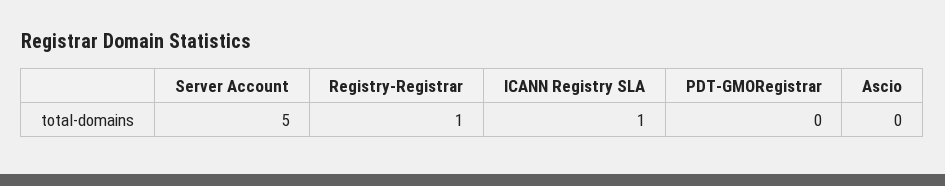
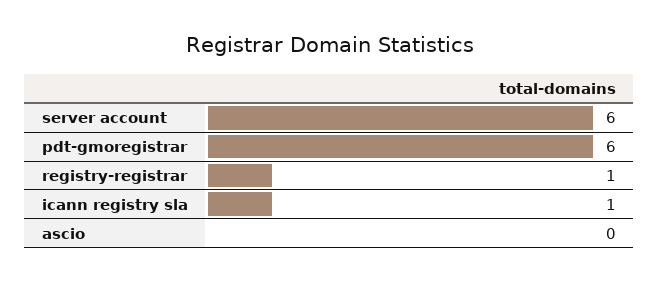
Server Account: 5 -> 6
PDT-GMORegistrar: 0 -> 6

